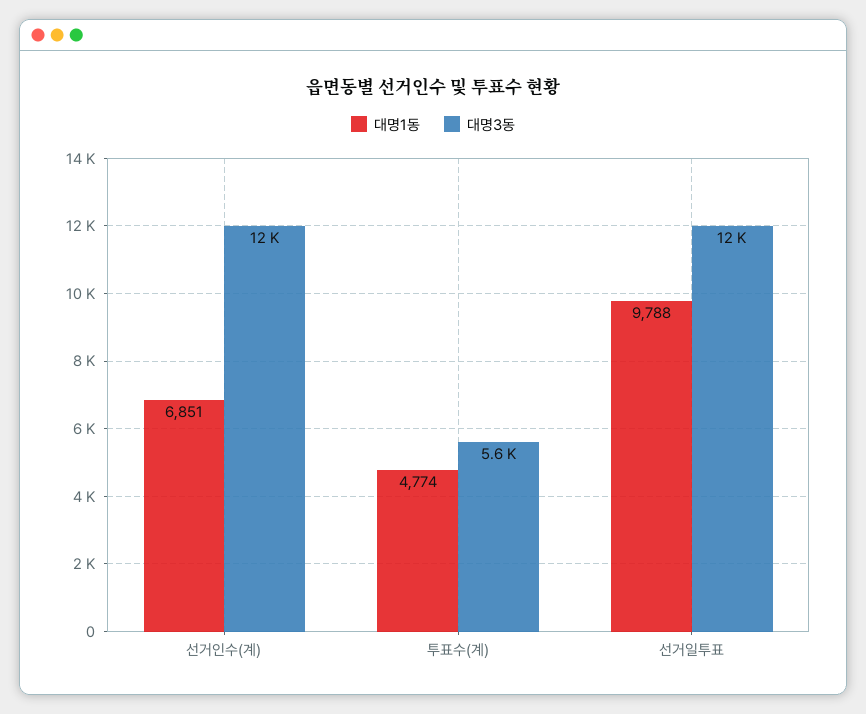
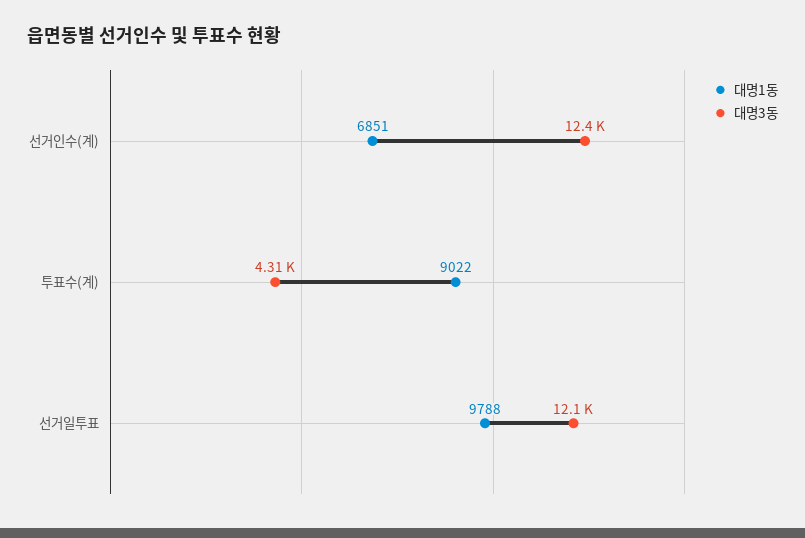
대명1동, 투표수(계): 4774 -> 9022
대명3동, 투표수(계): 5600 -> 4310

